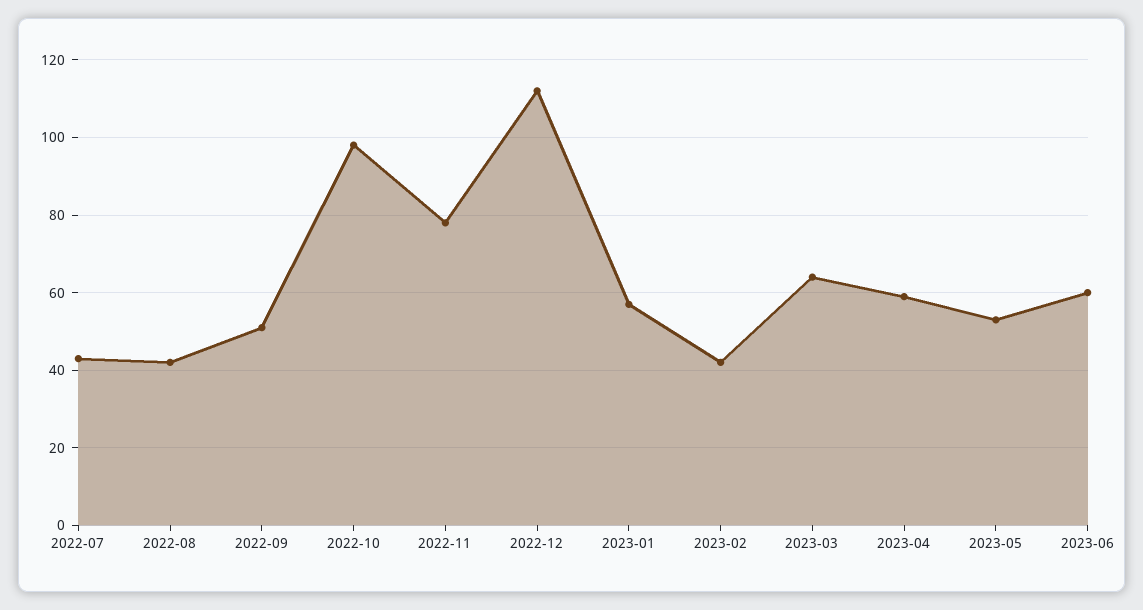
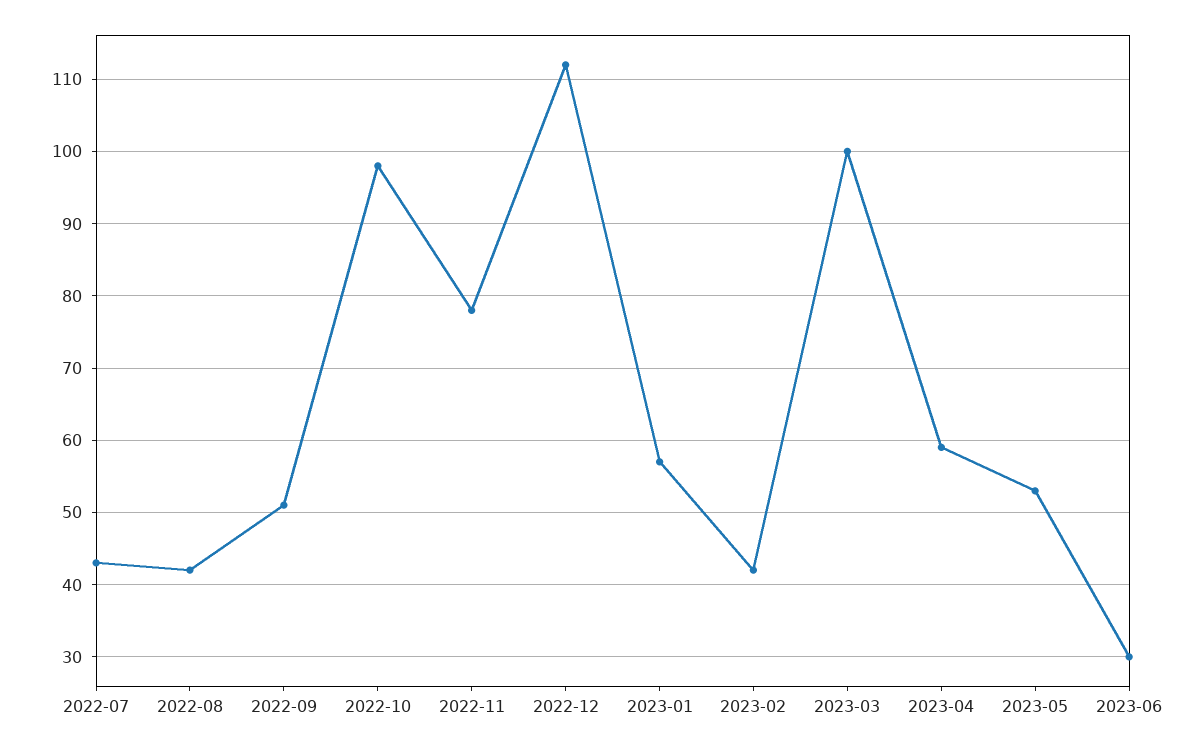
2023-03: 65 -> 100
2023-06: 60 -> 30

